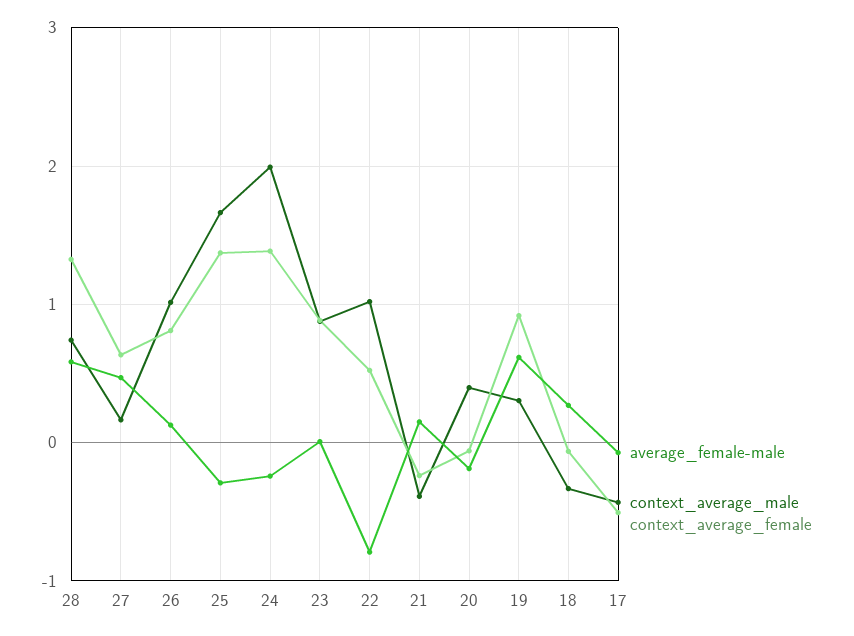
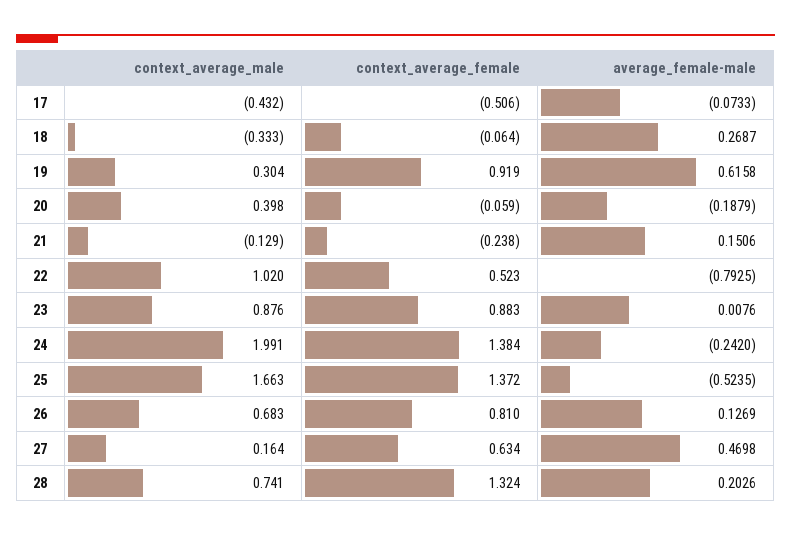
average_female-male, 28: 0.6 -> 0.2026
context_average_male, 26: 1 -> 0.683
average_female-male, 25: -0.3 -> -0.5235
context_average_male, 21: -0.4 -> -0.129

